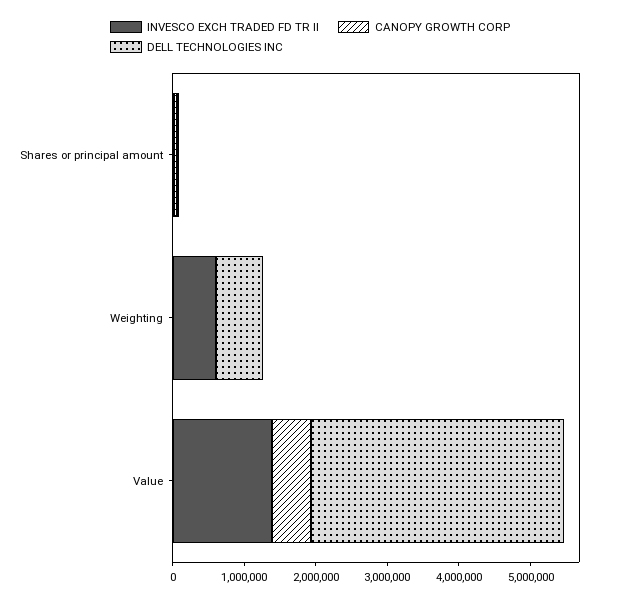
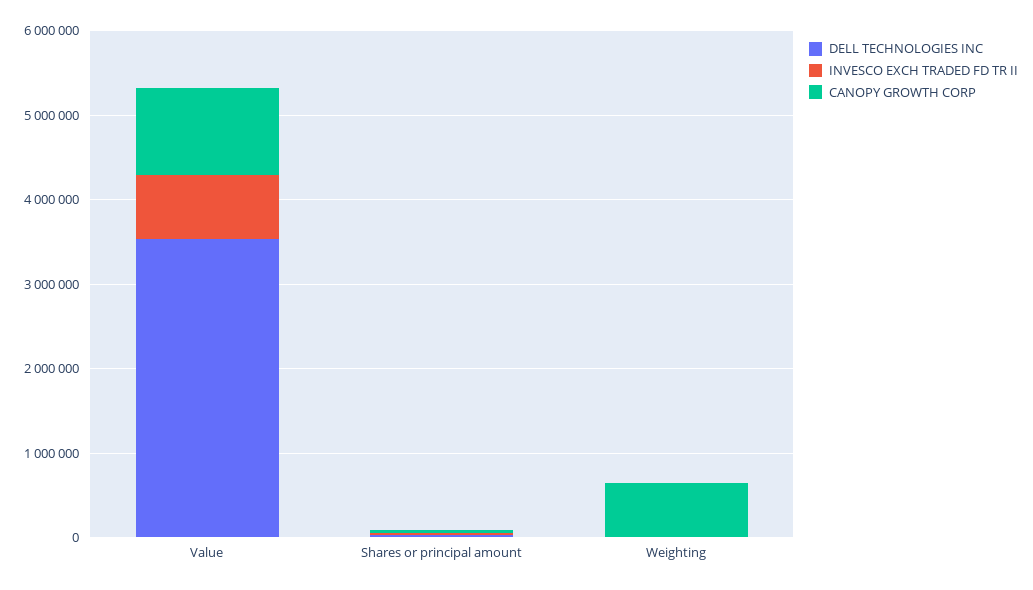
INVESCO EXCH TRADED FD TR II, Weighting: 600000 -> 0
CANOPY GROWTH CORP, Weighting: 0 -> 600000
DELL TECHNOLOGIES INC, Weighting: 600000 -> 0
INVESCO EXCH TRADED FD TR II, Value: 1400000 -> 800000
CANOPY GROWTH CORP, Value: 600000 -> 1000000

